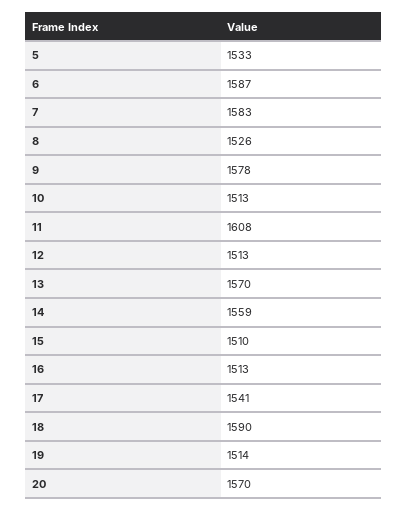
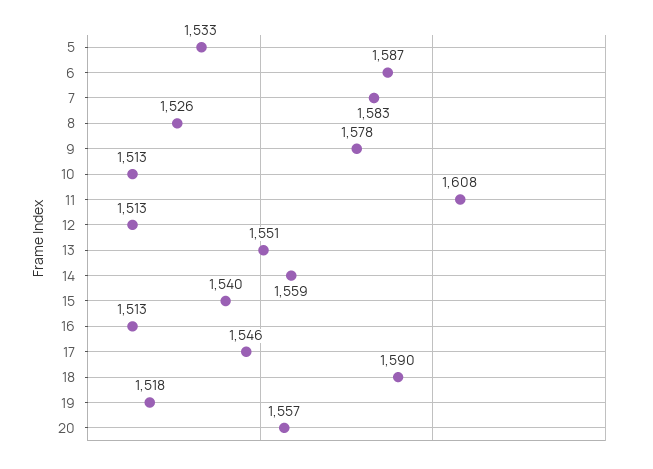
13: 1570 -> 1551
15: 1510 -> 1540
17: 1541 -> 1546
19: 1514 -> 1518
20: 1570 -> 1557

